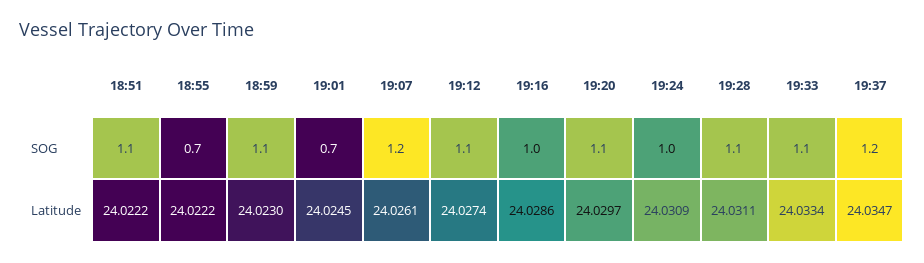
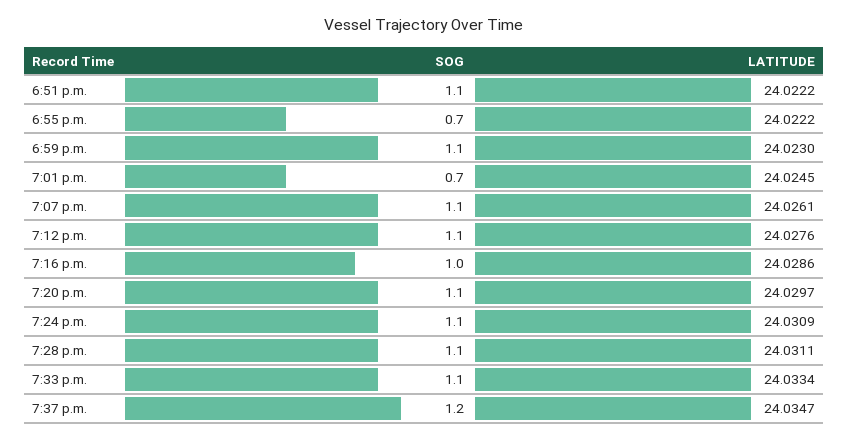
19:07, SOG: 1.2 -> 1.1
19:24, SOG: 1 -> 1.1
19:12, Latitude: 24.0274 -> 24.0276

